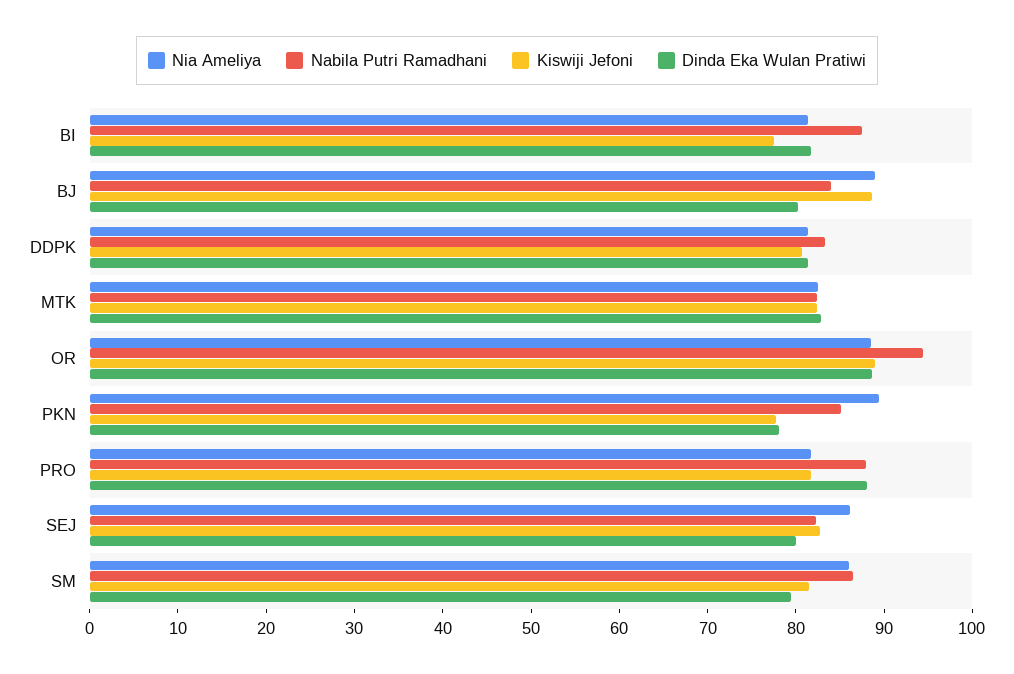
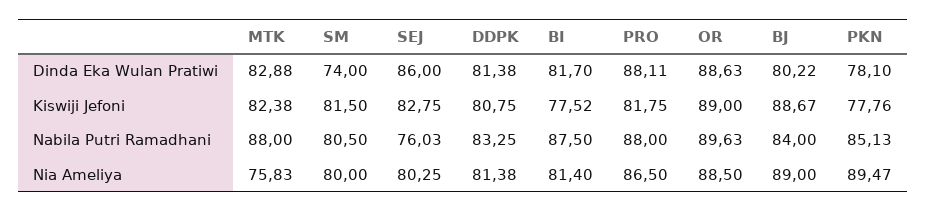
Nia Ameliya, MTK: 82 -> 75.83
Nabila Putri Ramadhani, MTK: 82 -> 88
Nabila Putri Ramadhani, OR: 94 -> 89.63
Nia Ameliya, PRO: 82 -> 86.5
Nia Ameliya, SEJ: 86 -> 80.25
Nabila Putri Ramadhani, SEJ: 82 -> 76.03
Dinda Eka Wulan Pratiwi, SEJ: 80 -> 86
Nia Ameliya, SM: 86 -> 80
Nabila Putri Ramadhani, SM: 86 -> 80.5
Dinda Eka Wulan Pratiwi, SM: 80 -> 74

